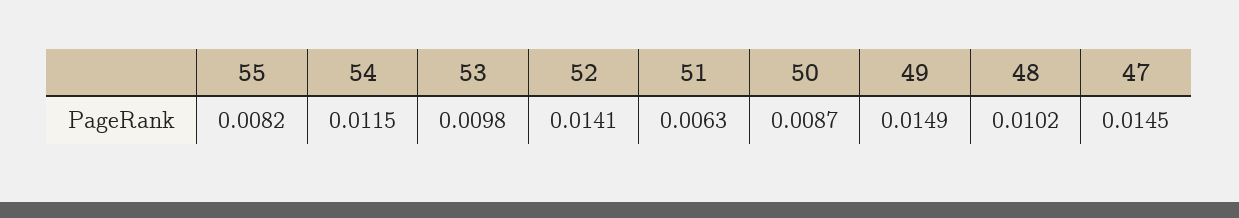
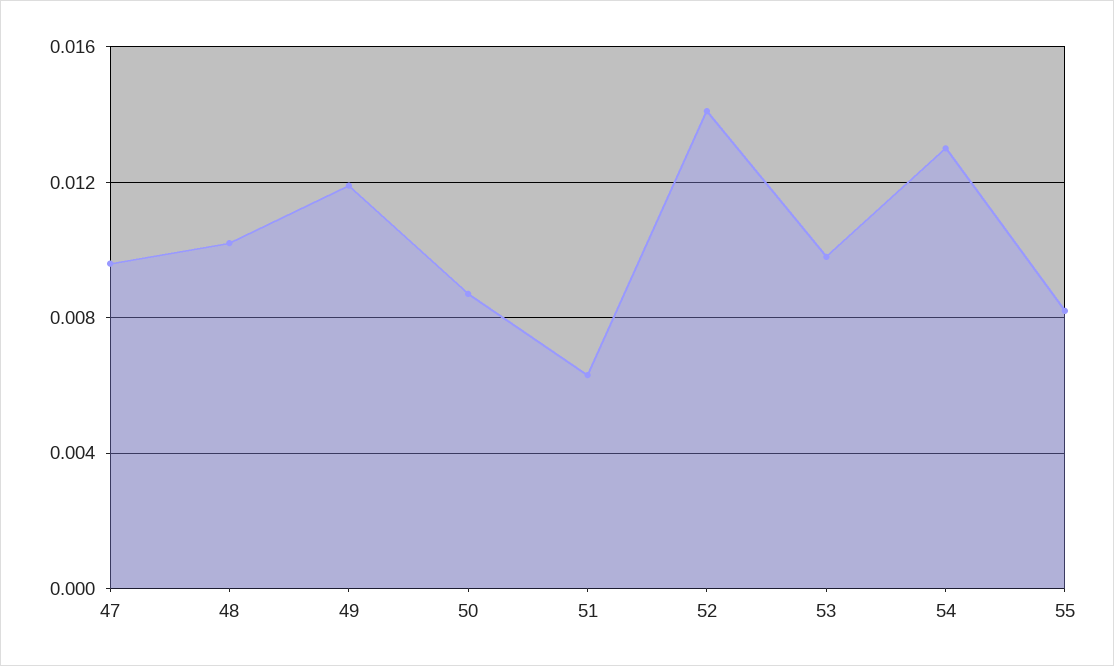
54: 0.0115 -> 0.013
49: 0.0149 -> 0.012
47: 0.0145 -> 0.0095

